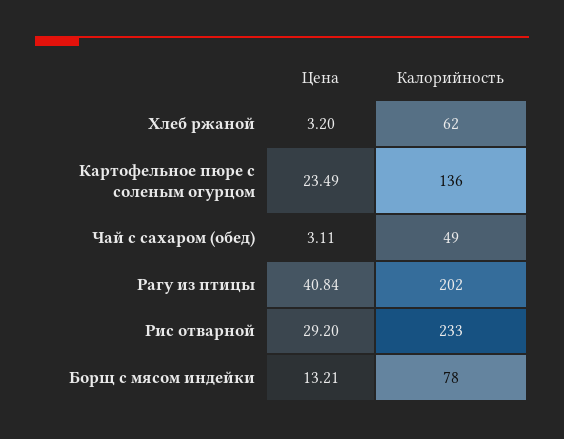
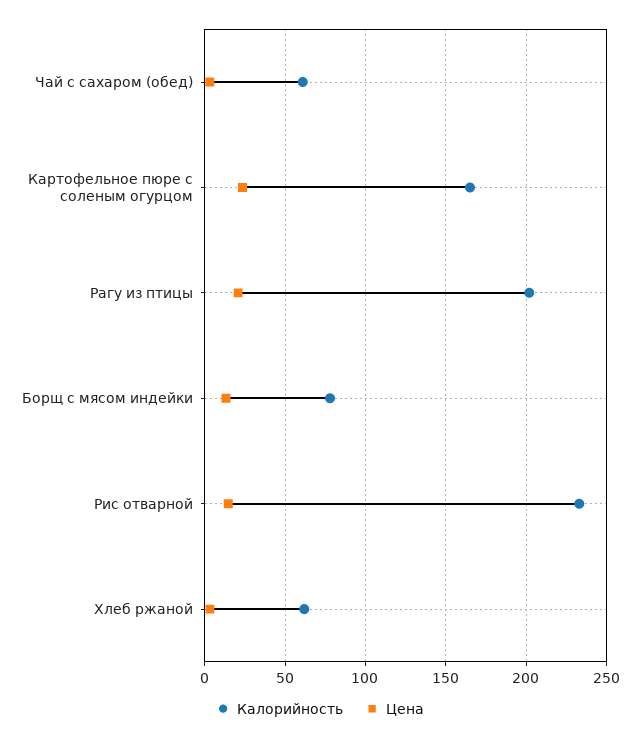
Калорийность, Картофельное пюре с соленым огурцом: 136 -> 165
Калорийность, Чай с сахаром (обед): 49 -> 60
Цена, Рагу из птицы: 40.84 -> 20
Цена, Рис отварной: 29.2 -> 15

